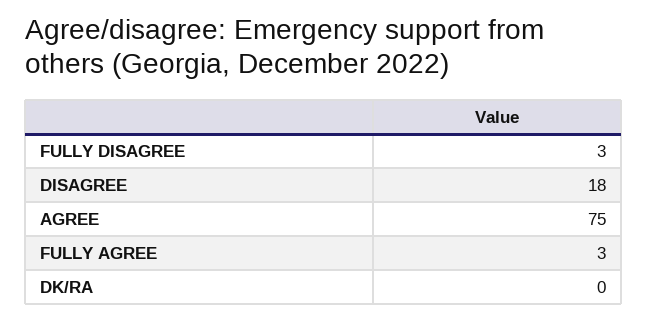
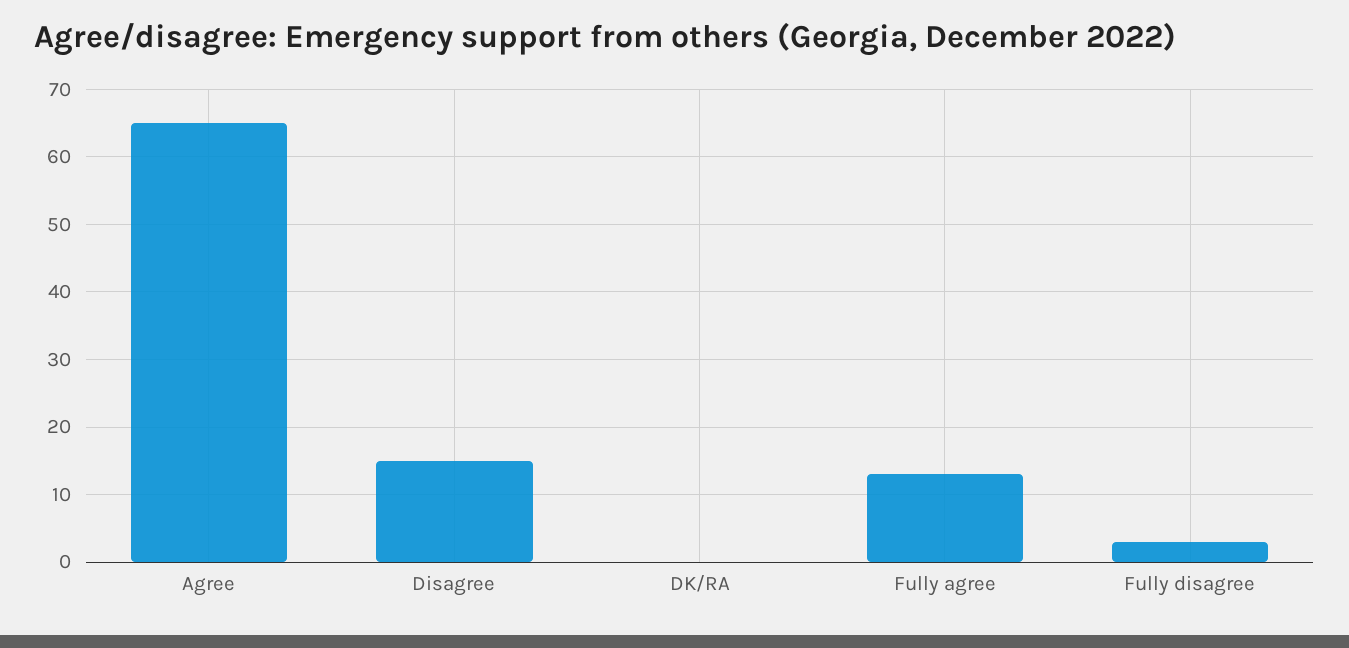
DISAGREE: 18 -> 15
AGREE: 75 -> 65
FULLY AGREE: 3 -> 13

